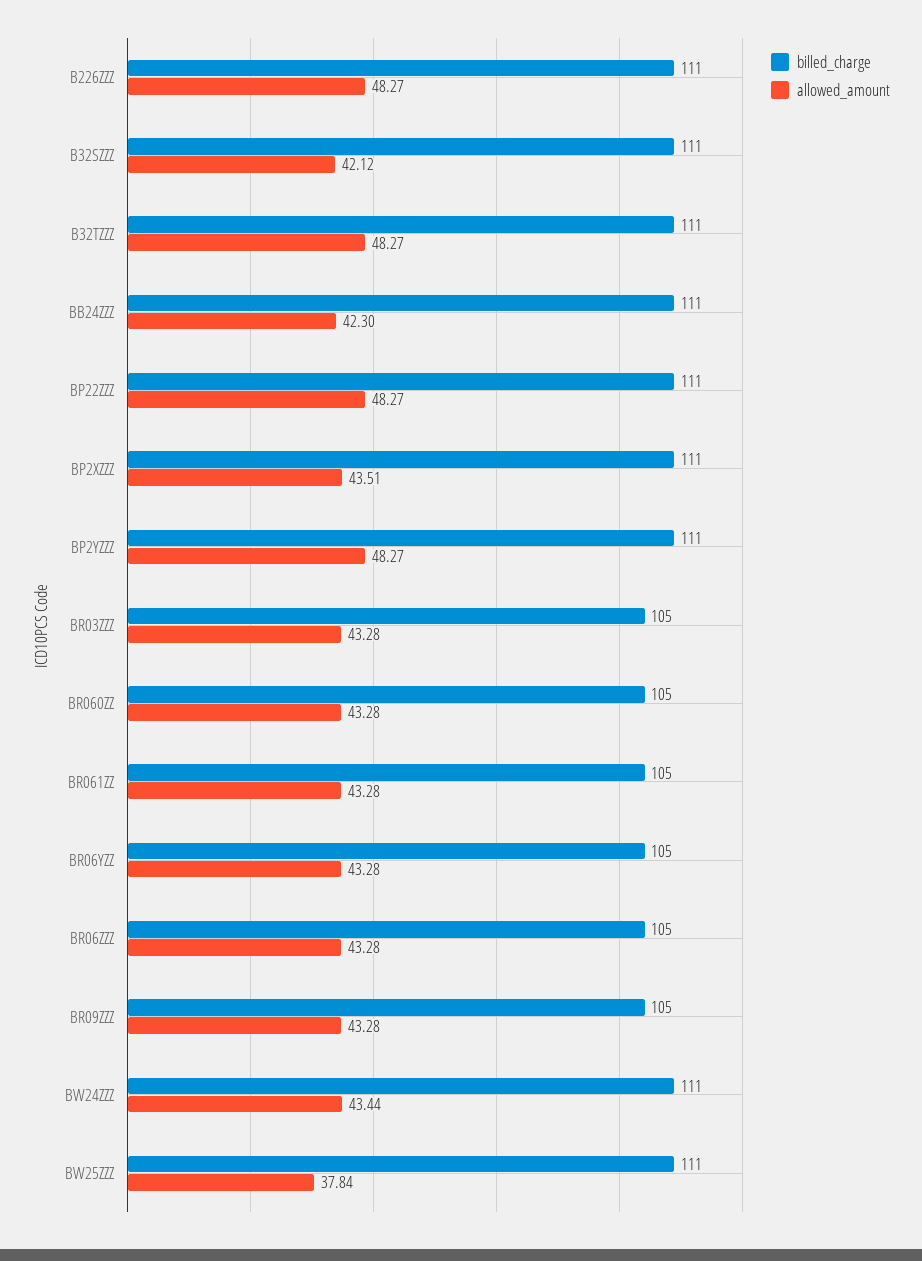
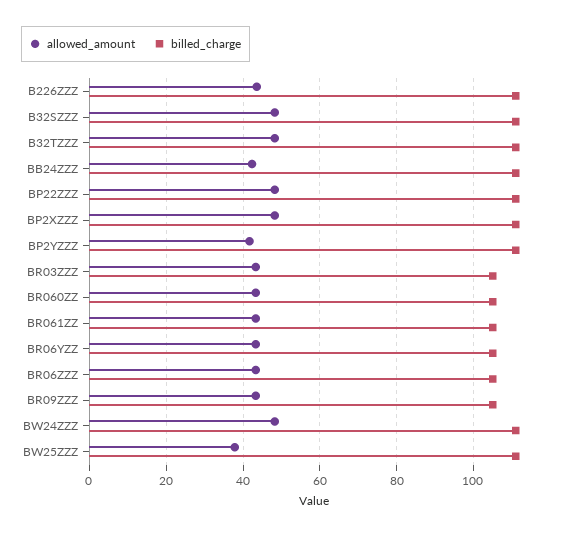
allowed_amount, B226ZZZ: 48.27 -> 44
allowed_amount, B32SZZZ: 42.12 -> 48
allowed_amount, BP2XZZZ: 43.51 -> 48
allowed_amount, BP2YZZZ: 48.27 -> 42
allowed_amount, BW24ZZZ: 43.44 -> 48

